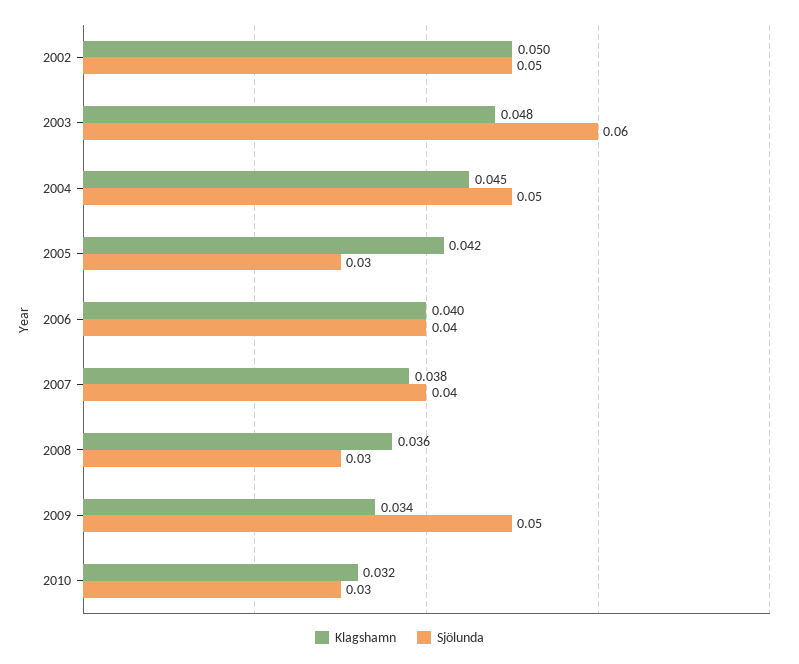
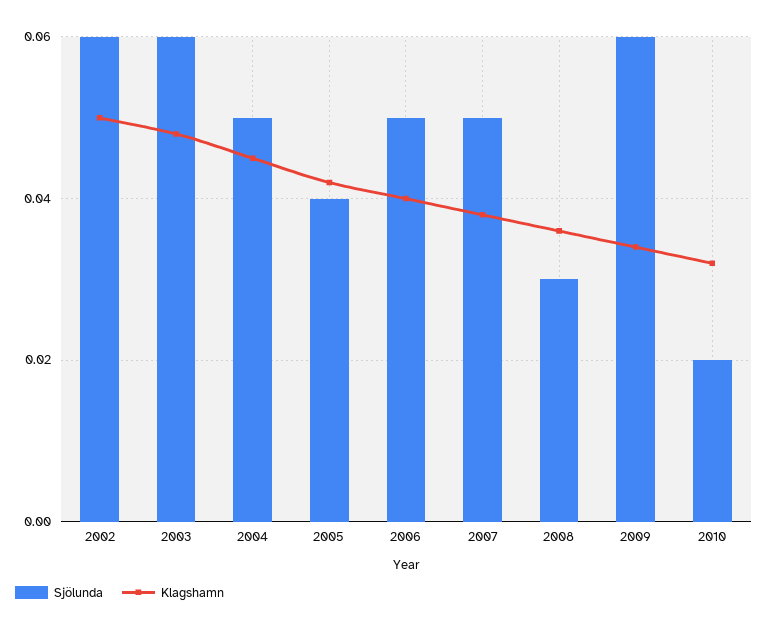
Sjölunda, 2002: 0.05 -> 0.06
Sjölunda, 2005: 0.03 -> 0.04
Sjölunda, 2006: 0.04 -> 0.05
Sjölunda, 2007: 0.04 -> 0.05
Sjölunda, 2009: 0.05 -> 0.06
Sjölunda, 2010: 0.03 -> 0.02

